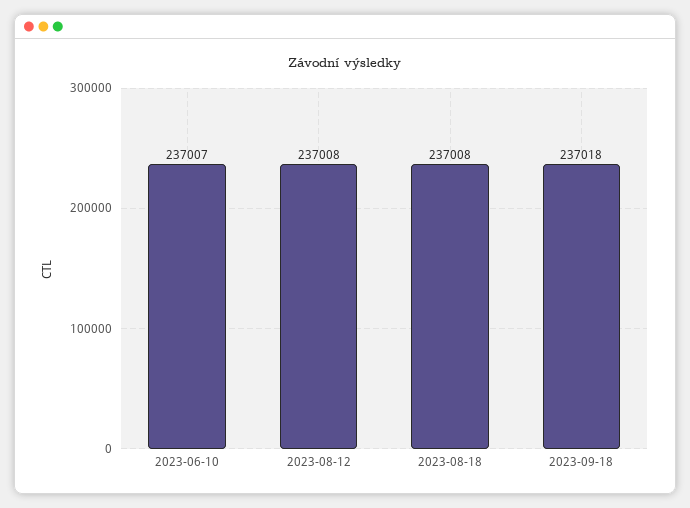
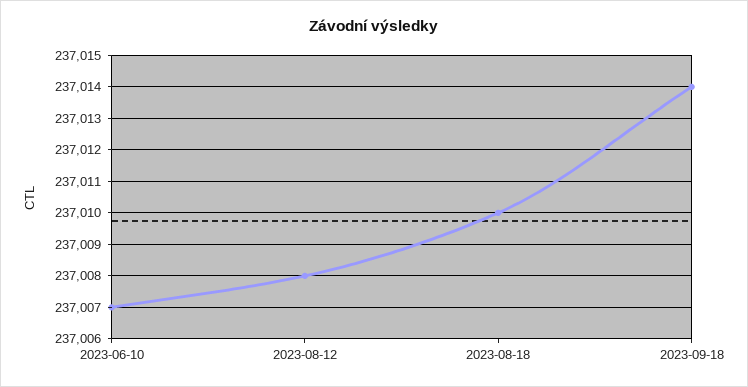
2023-08-18: 237008 -> 237010
2023-09-18: 237018 -> 237014

